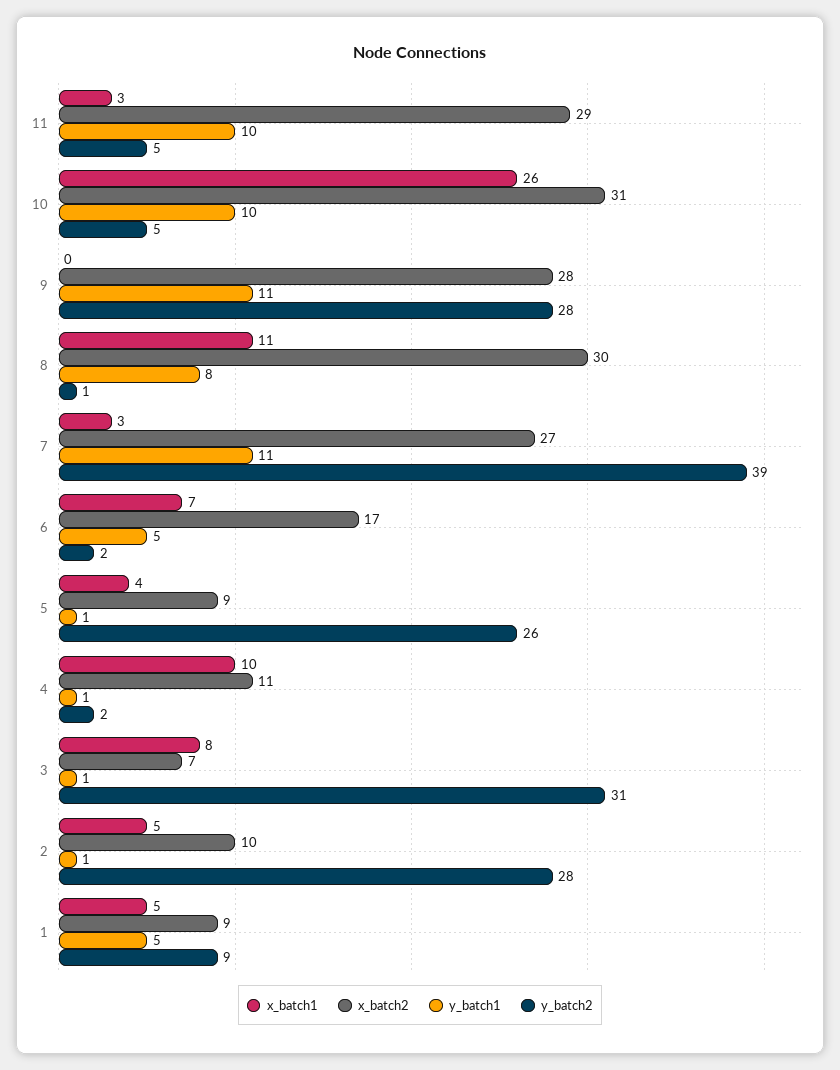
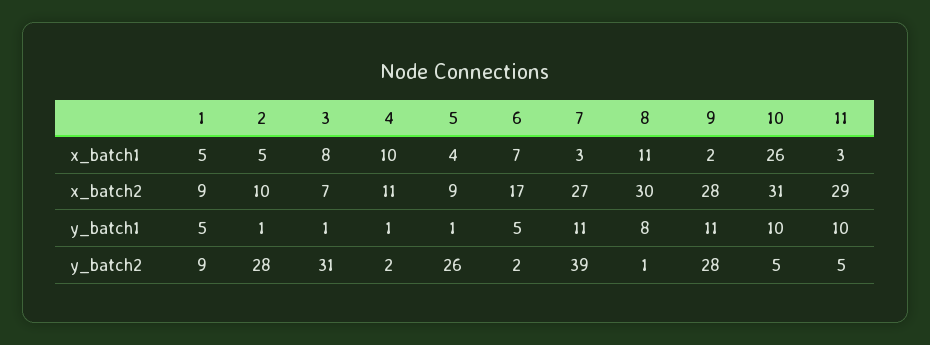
x_batch1, 9: 0 -> 2

